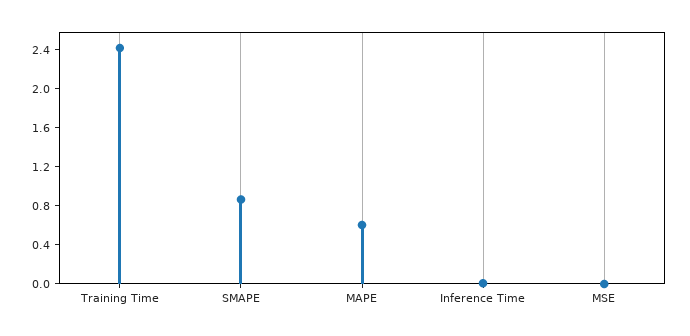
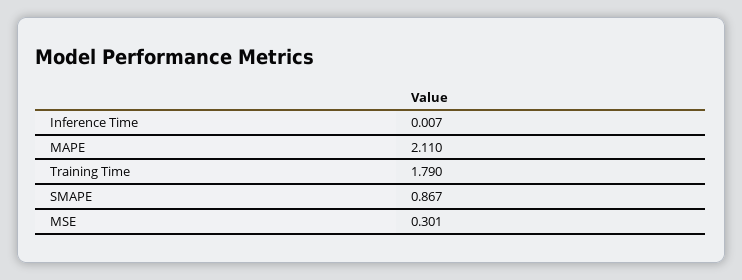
Training Time: 2.4 -> 1.79
MAPE: 0.6 -> 2.11
MSE: 0 -> 0.301

